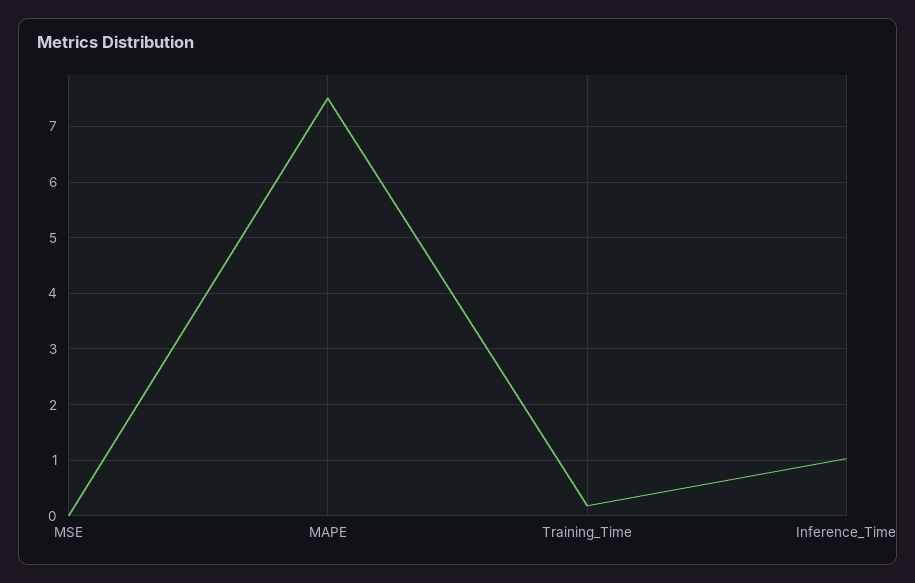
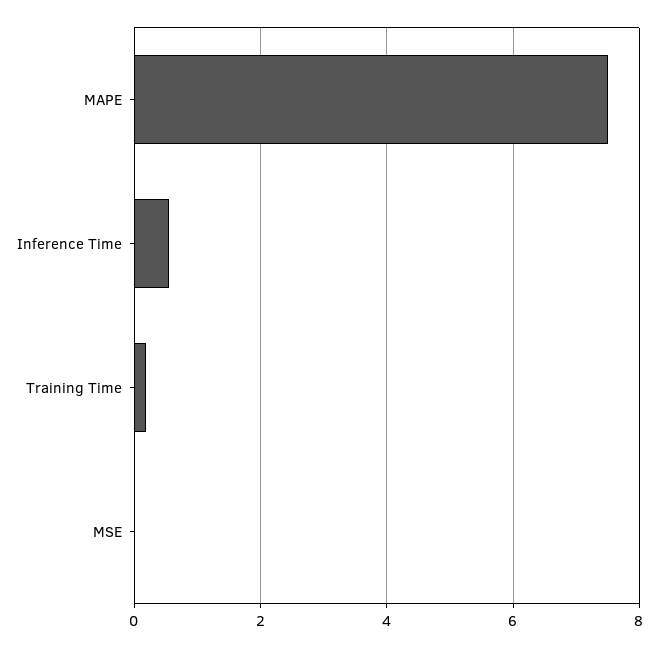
Inference_Time: 1 -> 0.6

